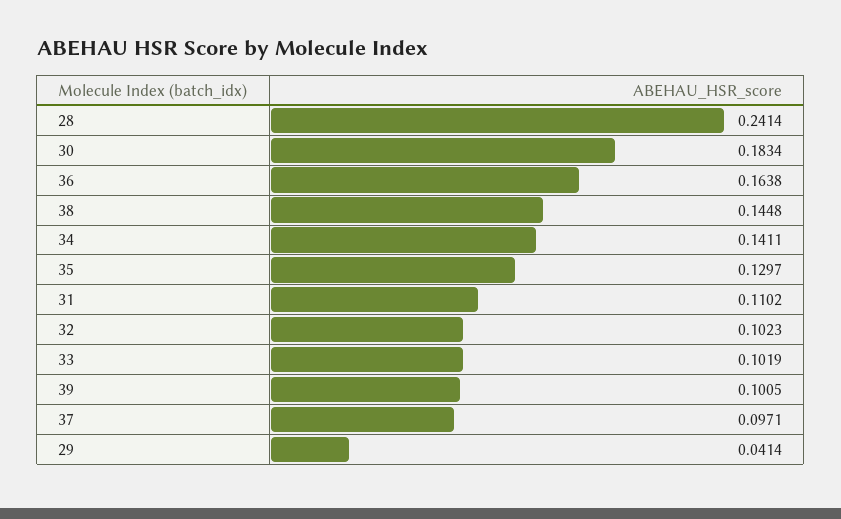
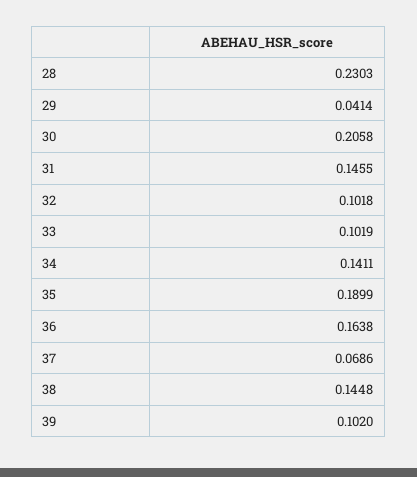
28: 0.2414 -> 0.2303
30: 0.1834 -> 0.2058
35: 0.1297 -> 0.1899
31: 0.1102 -> 0.1455
32: 0.1023 -> 0.1018
39: 0.1005 -> 0.102
37: 0.0971 -> 0.0686

